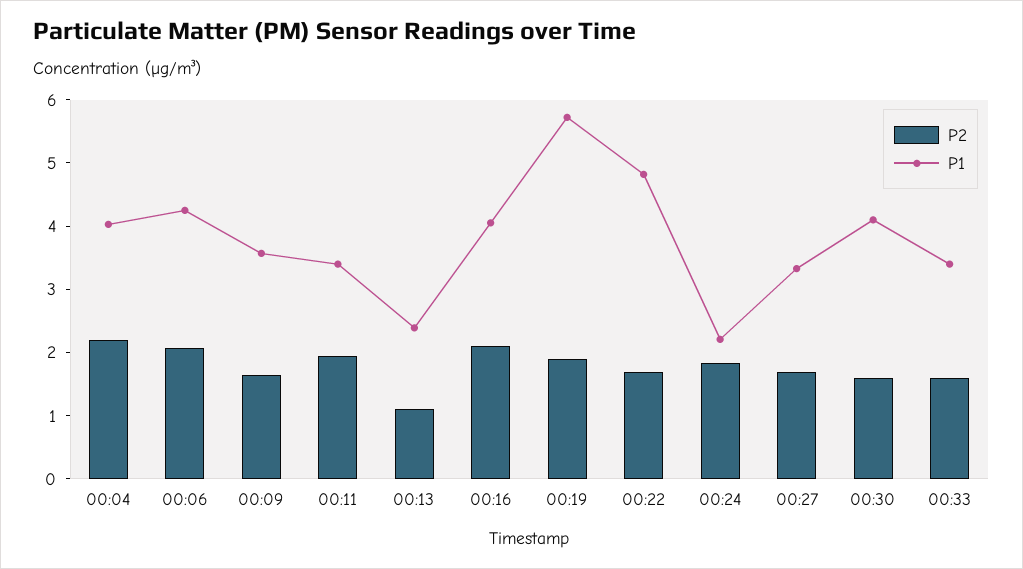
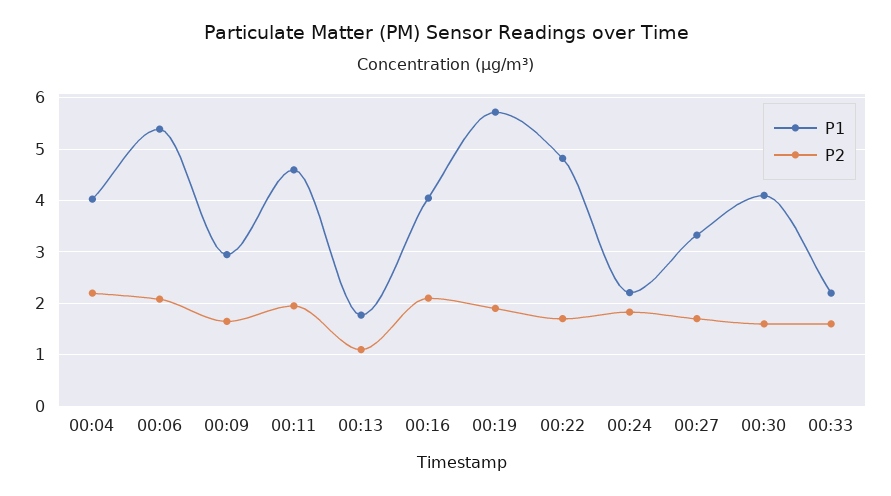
P1, 00:06: 4.2 -> 5.4
P1, 00:09: 3.6 -> 3
P1, 00:11: 3.4 -> 4.6
P1, 00:13: 2.4 -> 1.8
P1, 00:33: 3.4 -> 2.2

